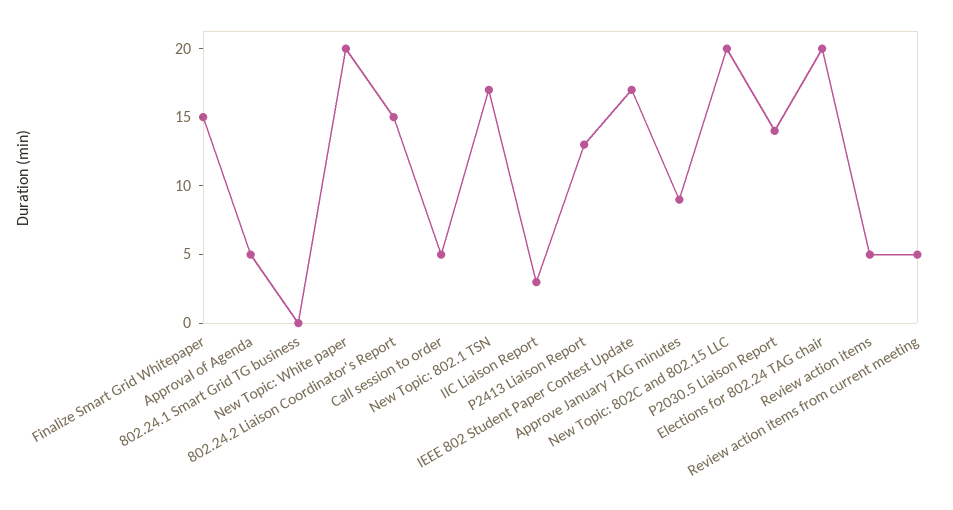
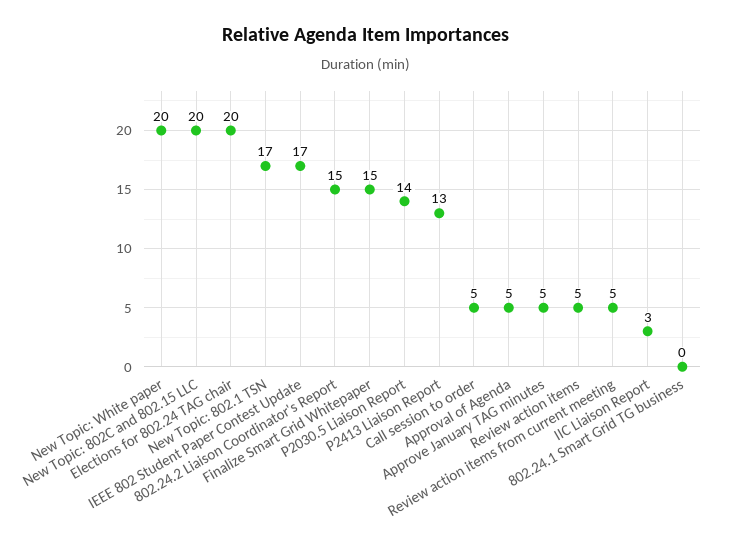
Approve January TAG minutes: 9 -> 5

